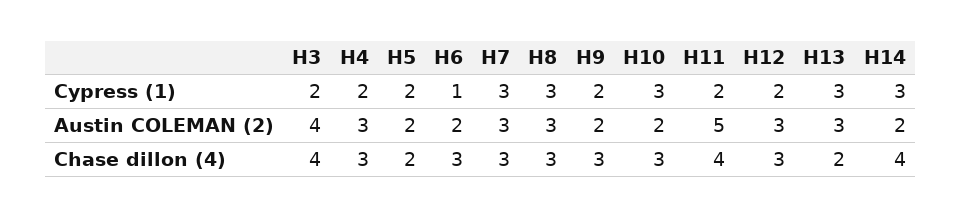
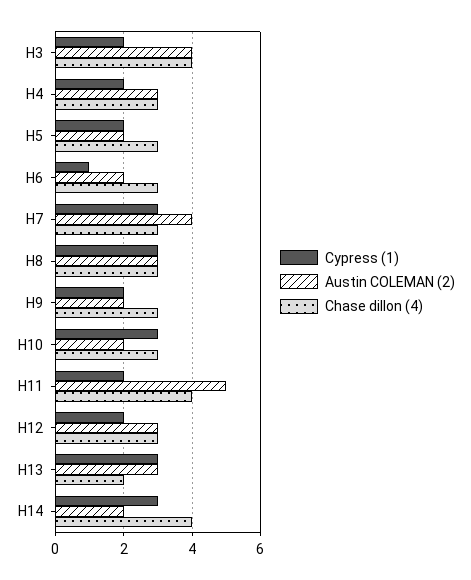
Austin COLEMAN (2), H7: 3 -> 4
Chase dillon (4), H5: 2 -> 3

